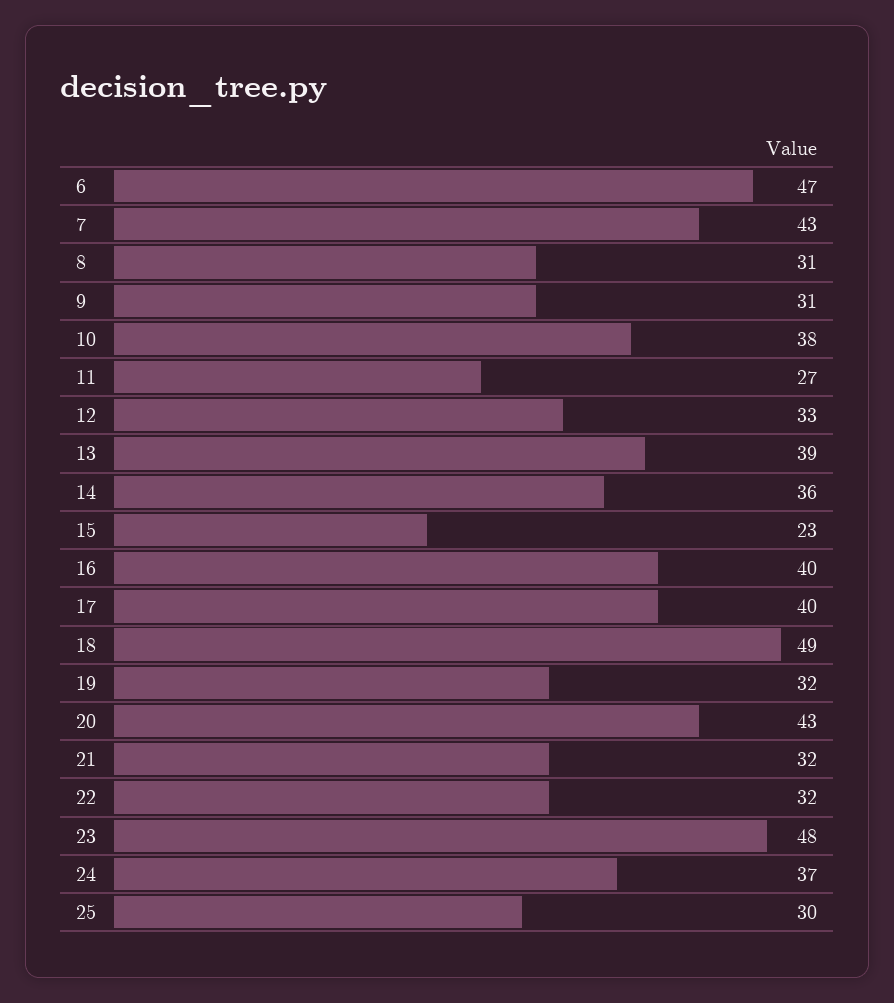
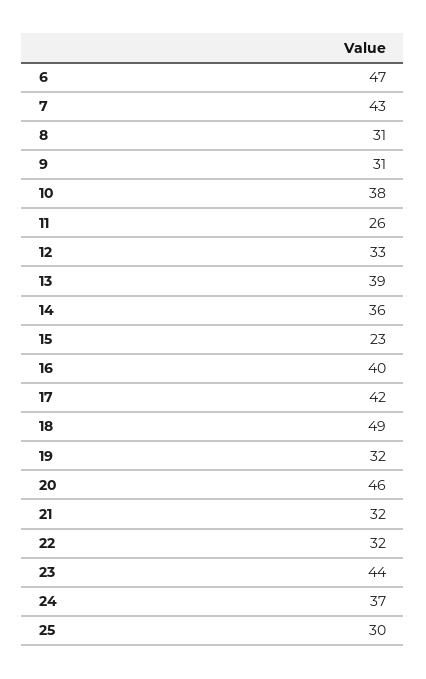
11: 27 -> 26
17: 40 -> 42
20: 43 -> 46
23: 48 -> 44

